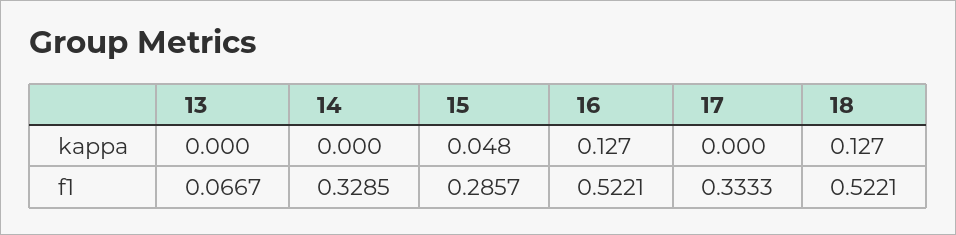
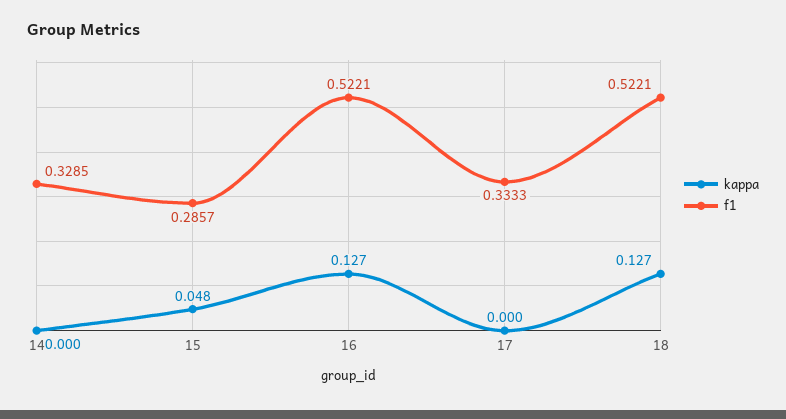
kappa, 13: 0 -> none
f1, 13: 0.0667 -> none

